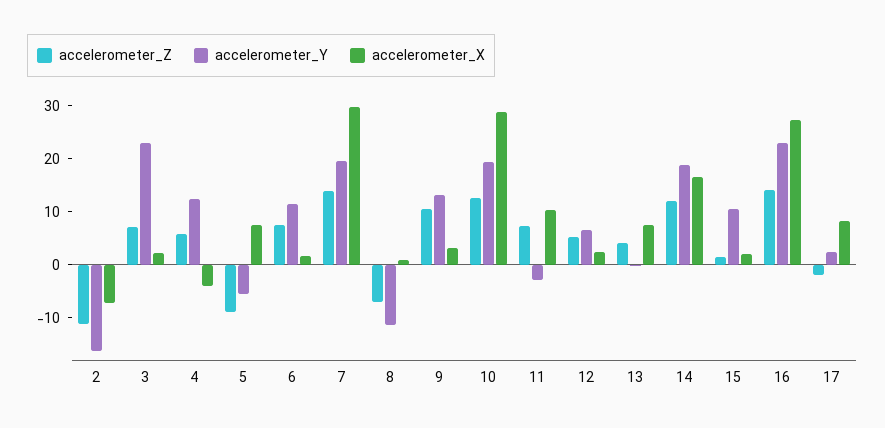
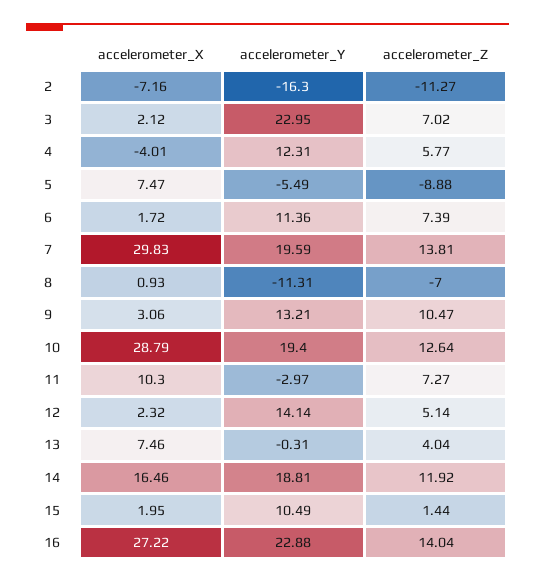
accelerometer_Y, 12: 6 -> 14.14
accelerometer_Z, 17: -2 -> none
accelerometer_Y, 17: 2 -> none
accelerometer_X, 17: 8 -> none

